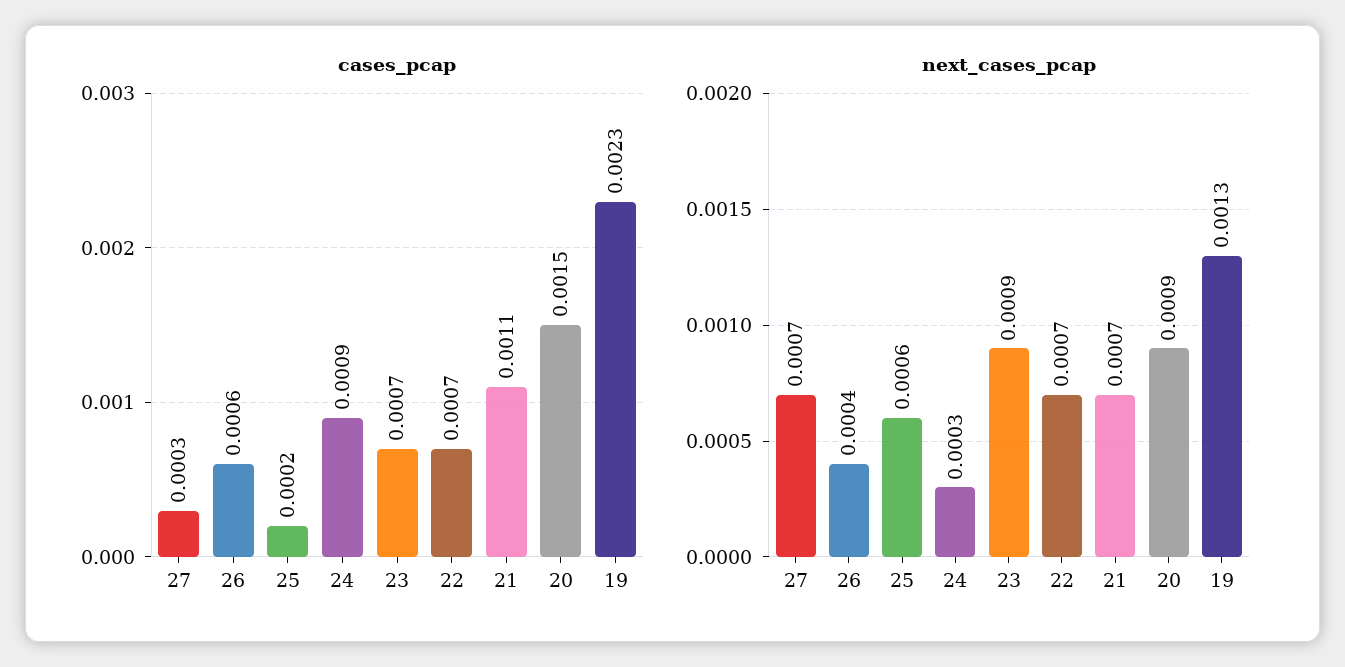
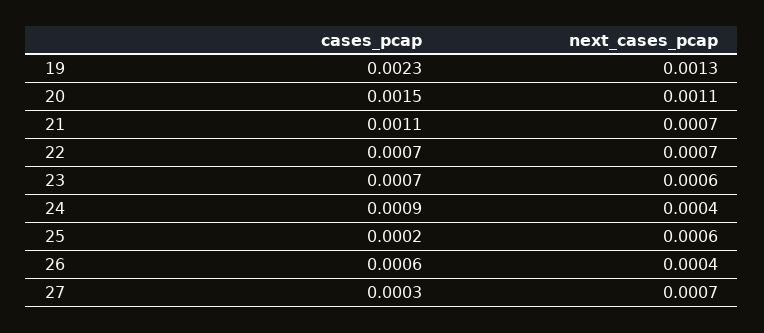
next_cases_pcap, 24: 0.0003 -> 0.0004
next_cases_pcap, 23: 0.0009 -> 0.0006
next_cases_pcap, 20: 0.0009 -> 0.0011

